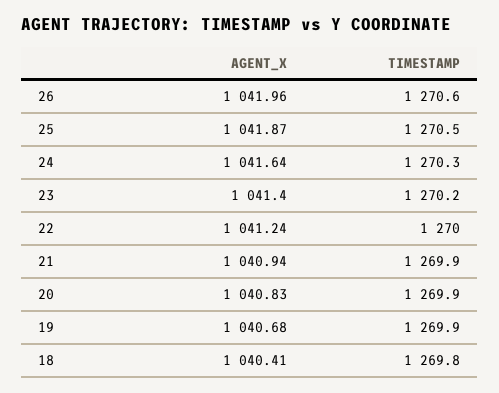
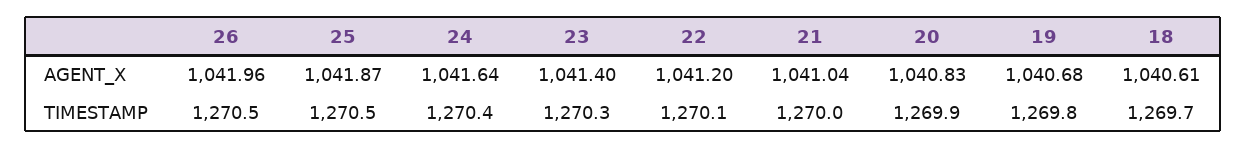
TIMESTAMP, 26: 1270.6 -> 1270.5
TIMESTAMP, 24: 1270.3 -> 1270.4
TIMESTAMP, 23: 1270.2 -> 1270.3
AGENT_X, 22: 1041.24 -> 1041.2
TIMESTAMP, 22: 1270 -> 1270.1
AGENT_X, 21: 1040.94 -> 1041.04
TIMESTAMP, 21: 1269.9 -> 1270
TIMESTAMP, 19: 1269.9 -> 1269.8
AGENT_X, 18: 1040.41 -> 1040.61
TIMESTAMP, 18: 1269.8 -> 1269.7

